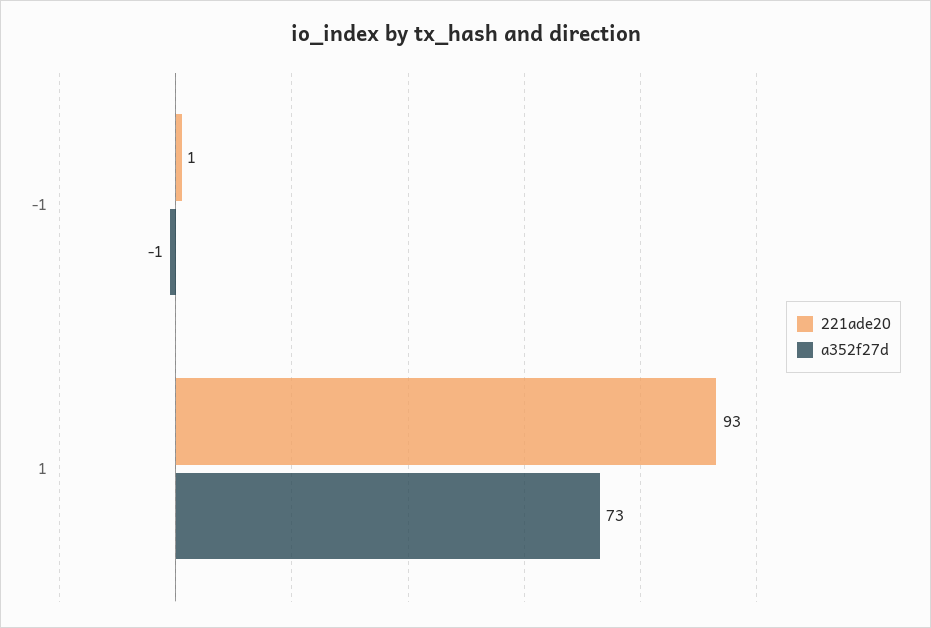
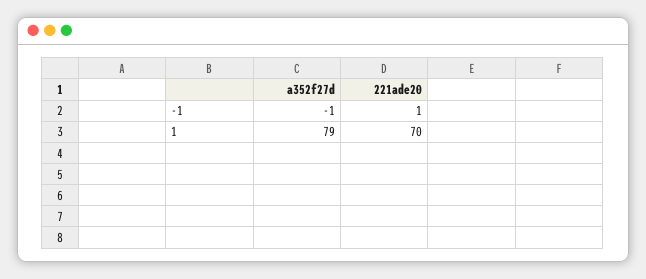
221ade20, 1: 93 -> 70
a352f27d, 1: 73 -> 79

